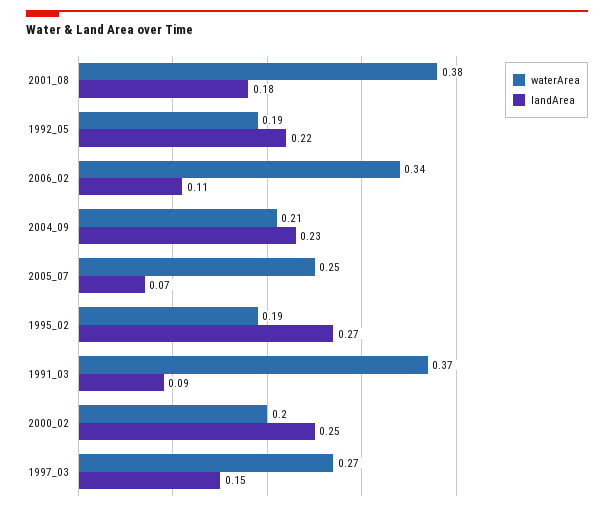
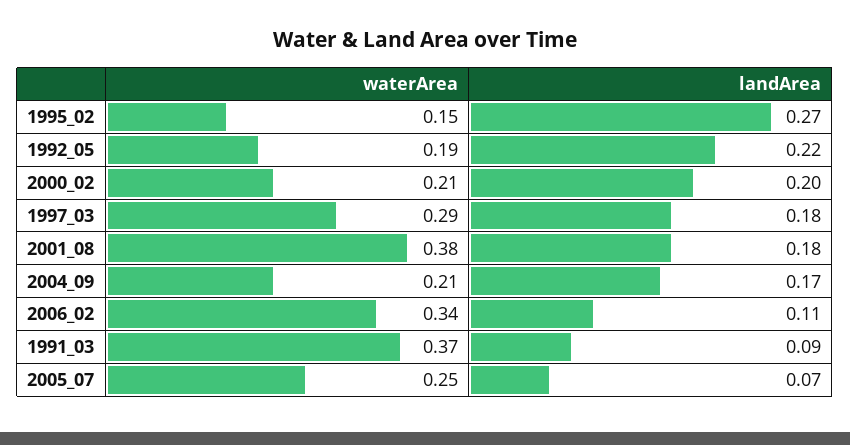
landArea, 2004_09: 0.23 -> 0.17
waterArea, 1995_02: 0.19 -> 0.15
waterArea, 2000_02: 0.2 -> 0.21
landArea, 2000_02: 0.25 -> 0.2
waterArea, 1997_03: 0.27 -> 0.29
landArea, 1997_03: 0.15 -> 0.18

